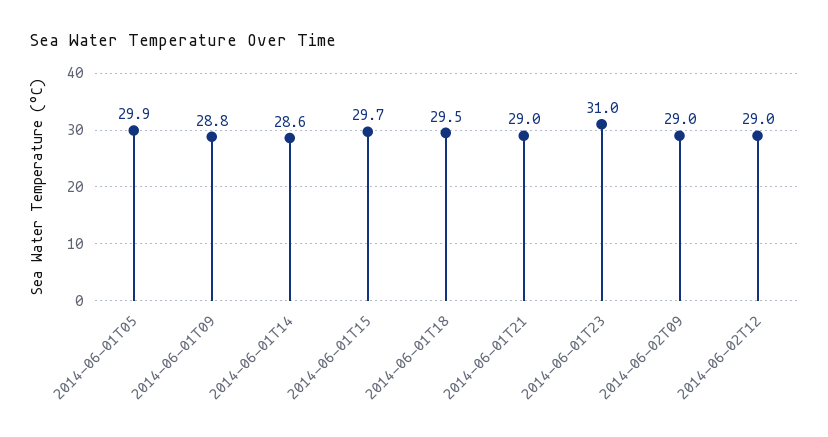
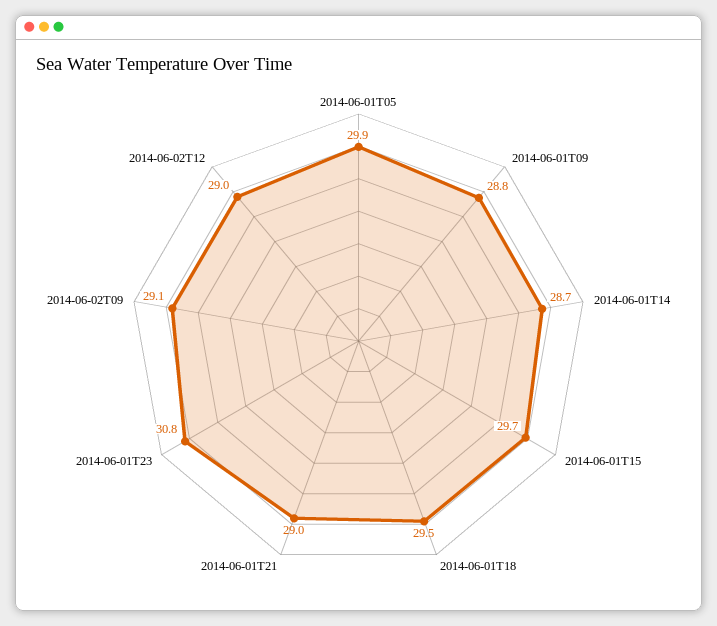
2014-06-01T14: 28.6 -> 28.7
2014-06-01T23: 31 -> 30.8
2014-06-02T09: 29 -> 29.1

